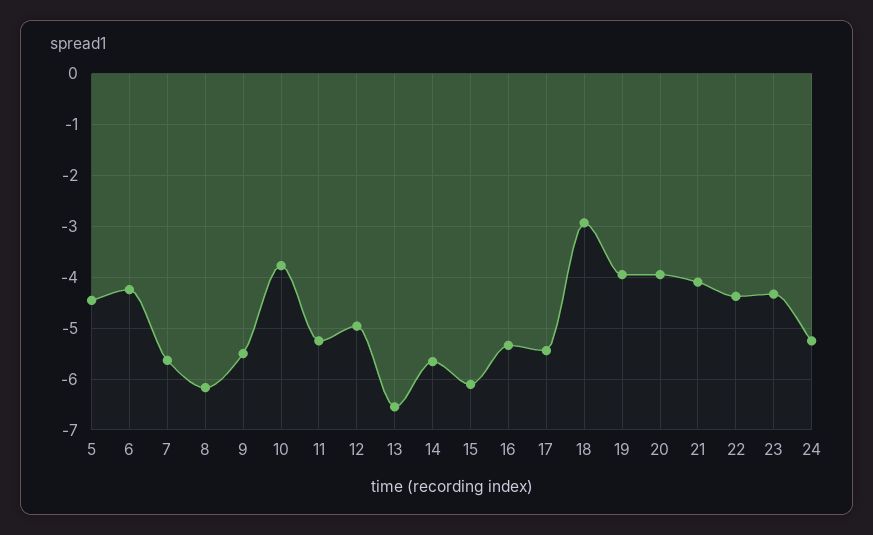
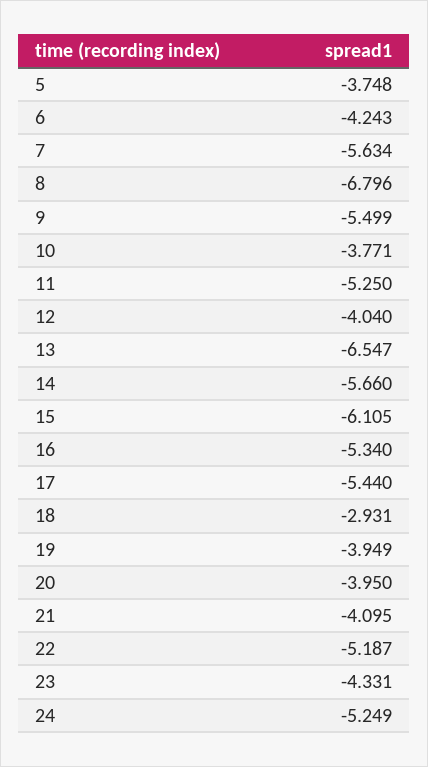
5: -4.4 -> -3.748
8: -6.2 -> -6.796
12: -5 -> -4.04
22: -4.4 -> -5.187

